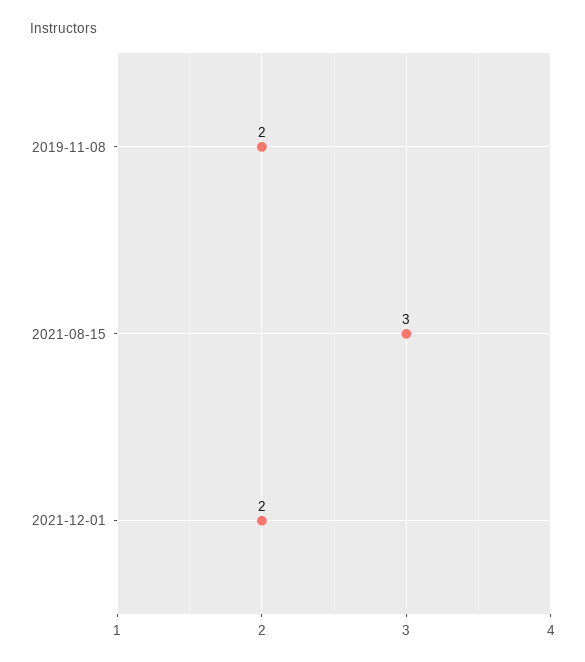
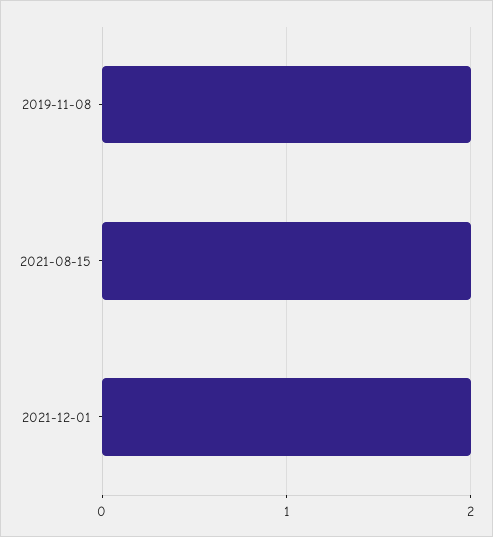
2021-08-15: 3 -> 2

